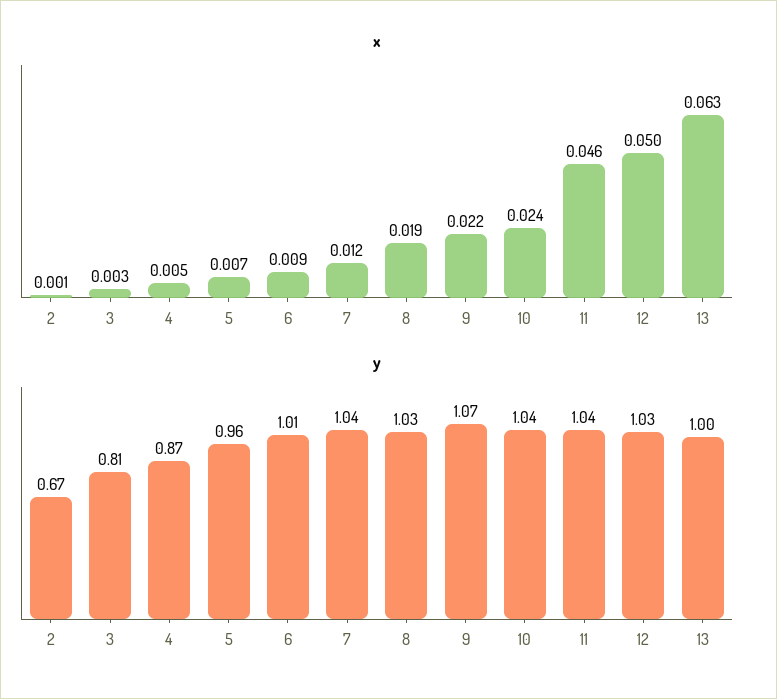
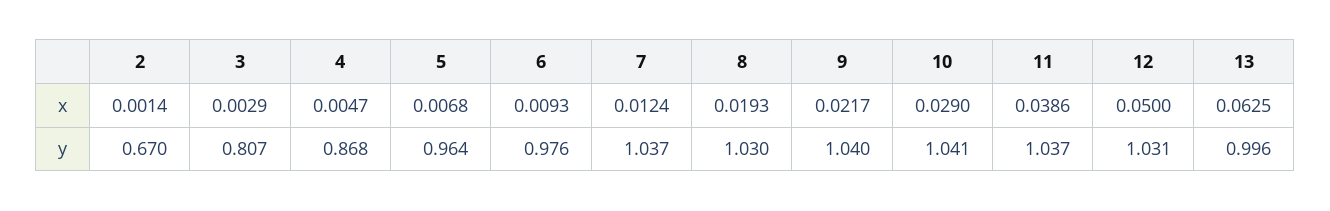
x, 10: 0.024 -> 0.029
x, 11: 0.046 -> 0.0386
y, 6: 1.01 -> 0.976
y, 9: 1.07 -> 1.04

